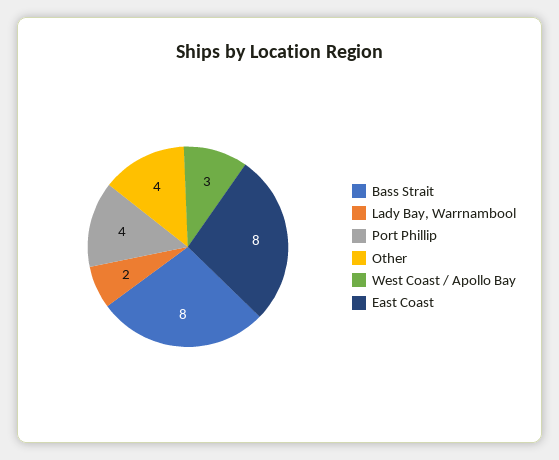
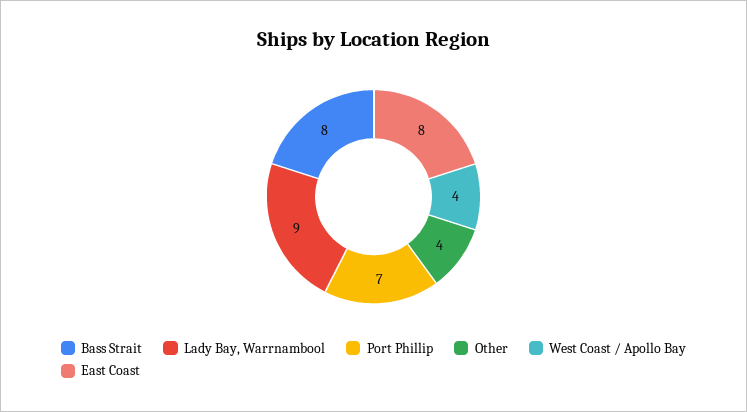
Lady Bay, Warrnambool: 2 -> 9
Port Phillip: 4 -> 7
West Coast / Apollo Bay: 3 -> 4

